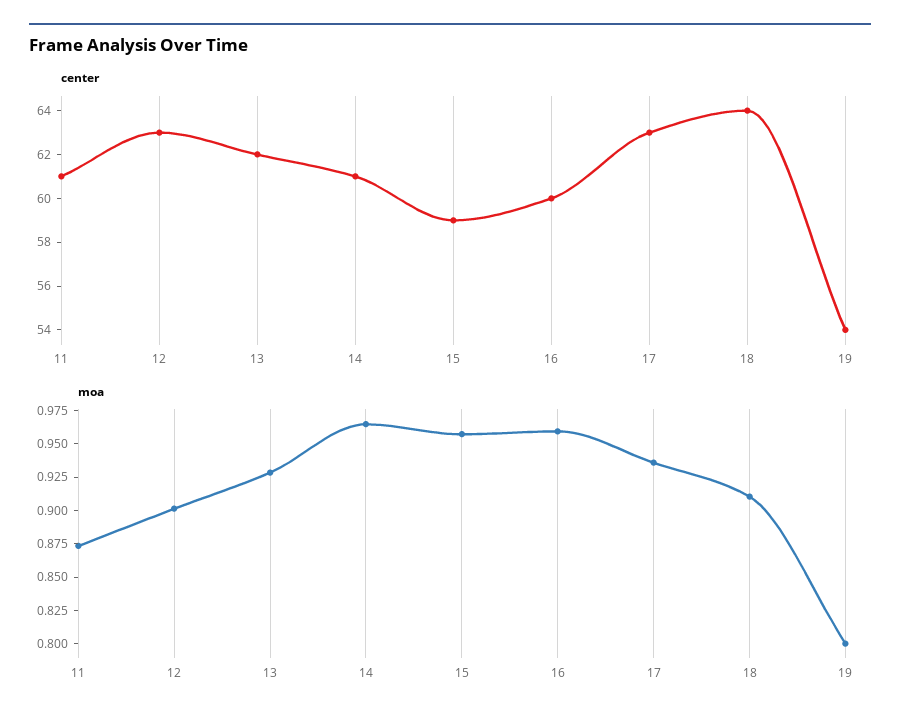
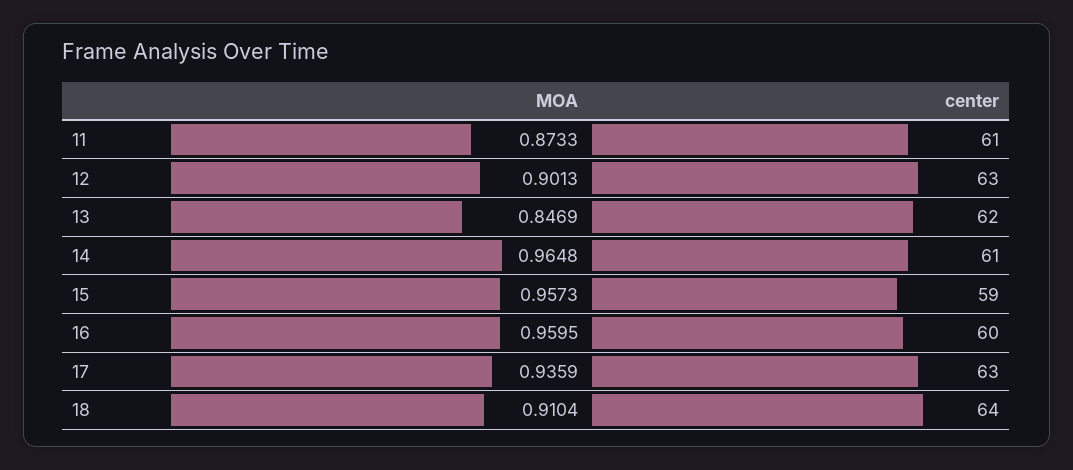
center, 19: 54 -> none
moa, 13: 0.925 -> 0.8469
moa, 19: 0.8 -> none

